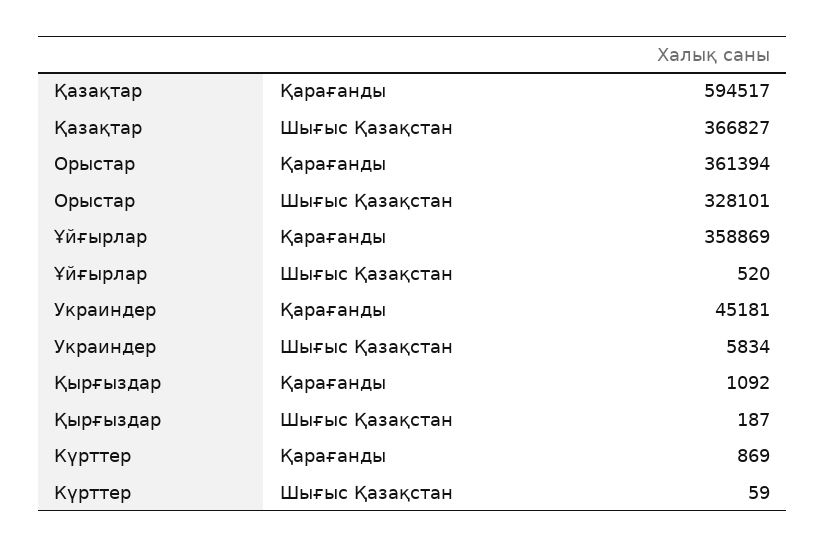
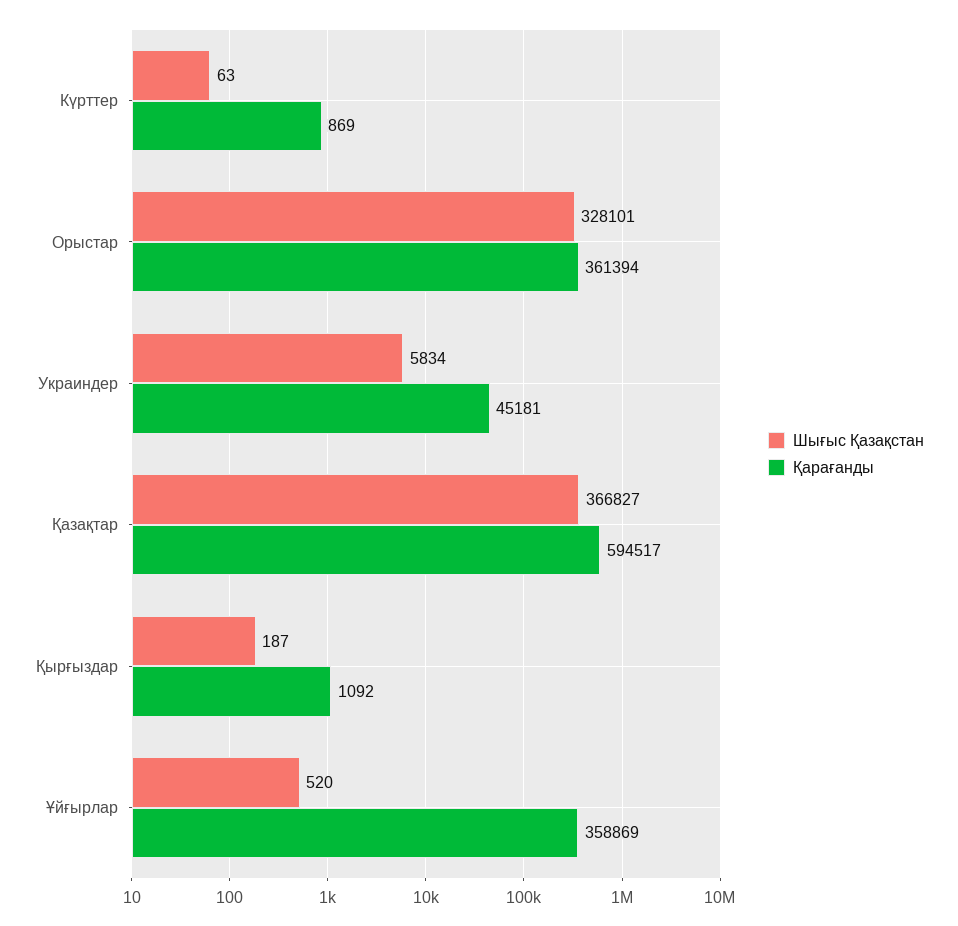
Шығыс Қазақстан, Күрттер: 59 -> 63

